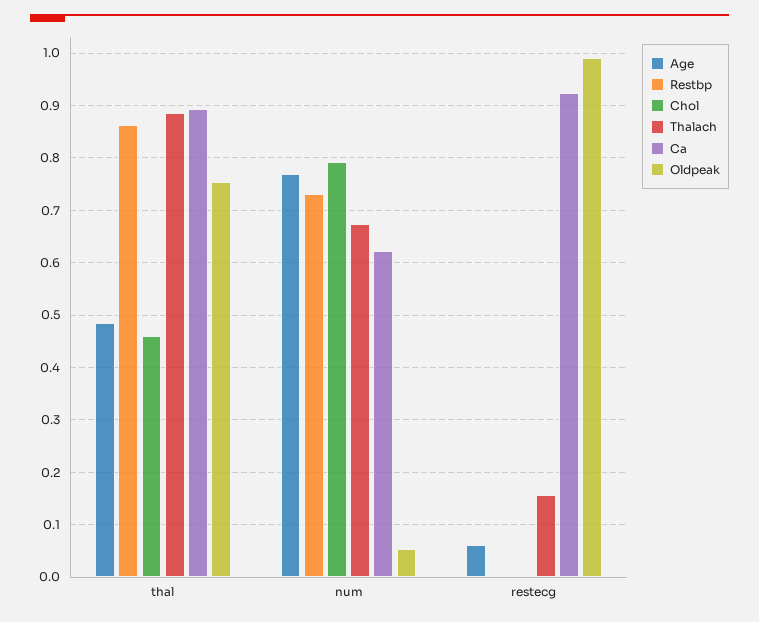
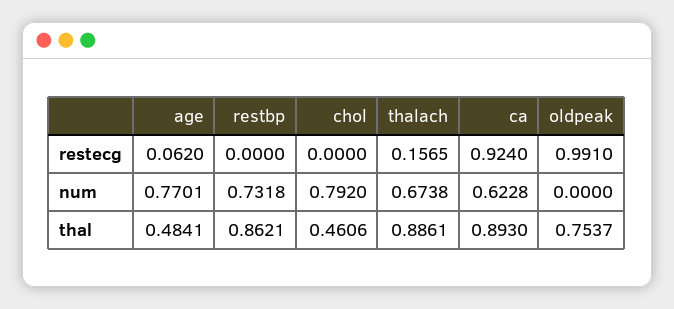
Oldpeak, num: 0.06 -> 0

